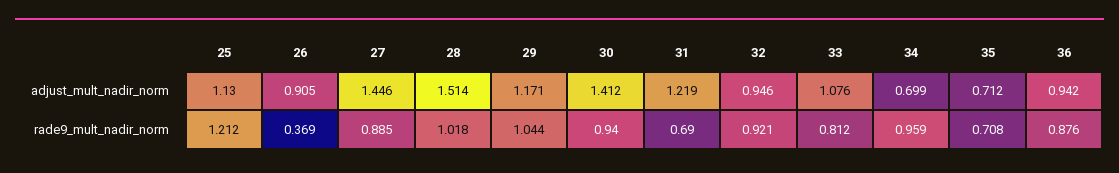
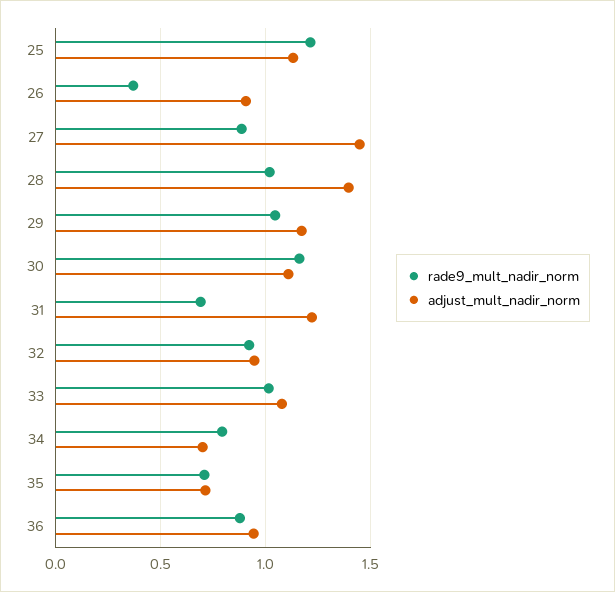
adjust_mult_nadir_norm, 28: 1.514 -> 1.4
adjust_mult_nadir_norm, 30: 1.412 -> 1.1
rade9_mult_nadir_norm, 30: 0.94 -> 1.15
rade9_mult_nadir_norm, 33: 0.812 -> 1
rade9_mult_nadir_norm, 34: 0.959 -> 0.8

